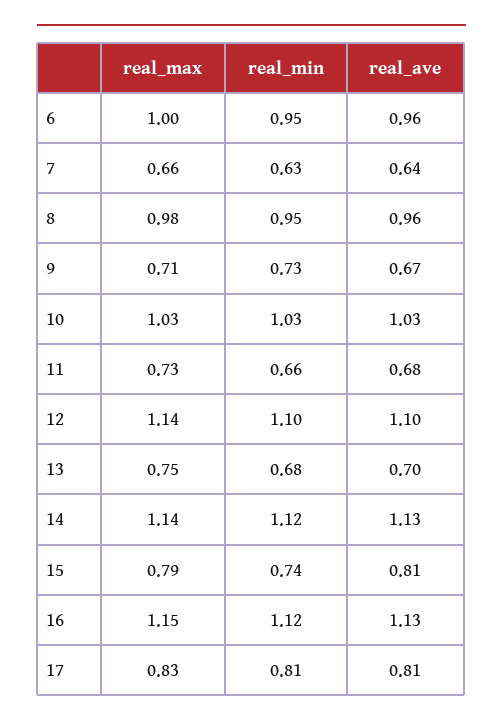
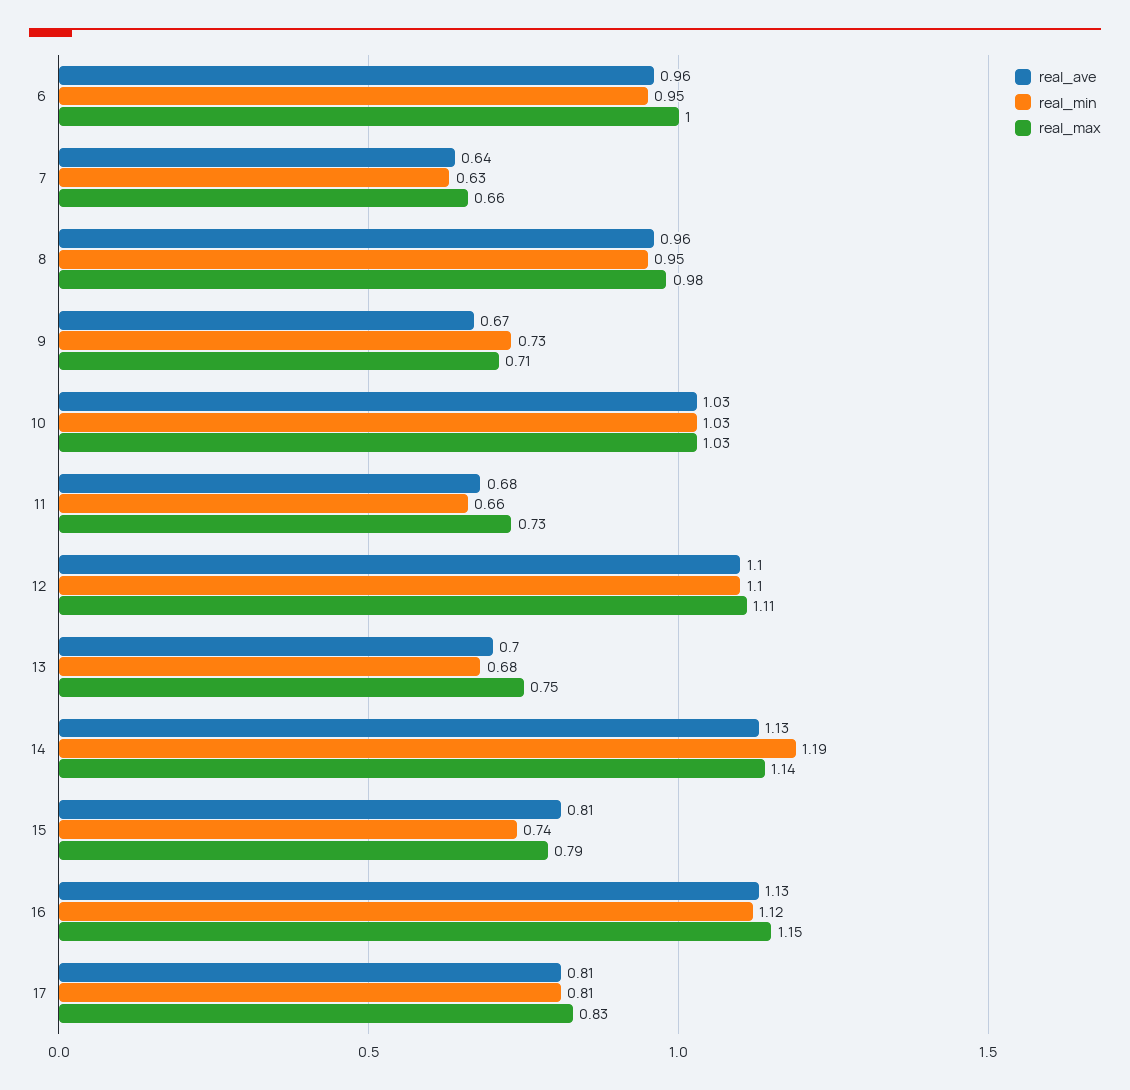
real_max, 12: 1.14 -> 1.11
real_min, 14: 1.12 -> 1.19

